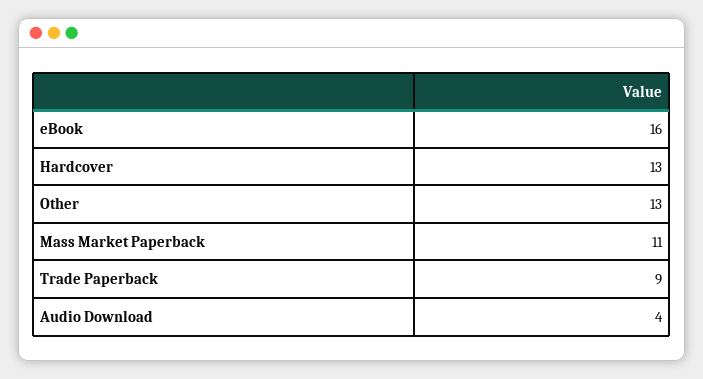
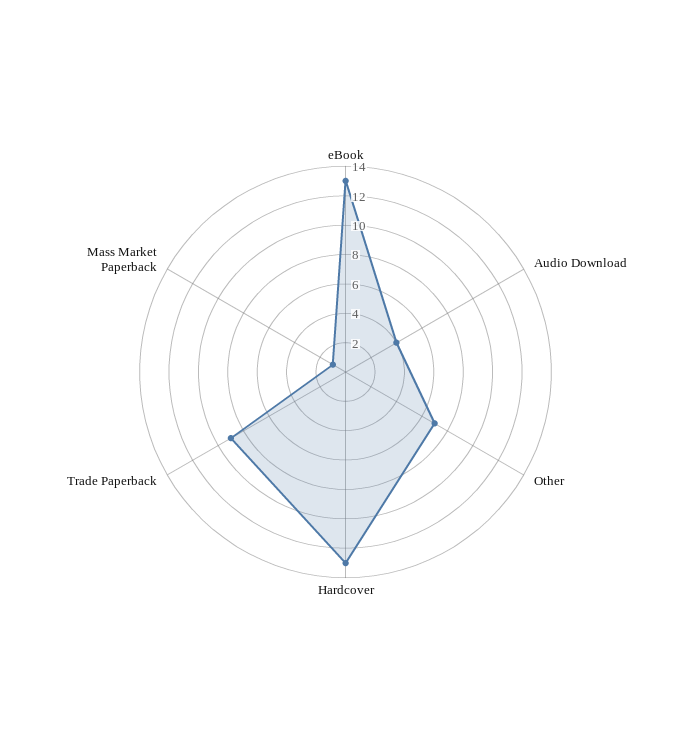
eBook: 16 -> 13
Other: 13 -> 7
Mass Market Paperback: 11 -> 1

